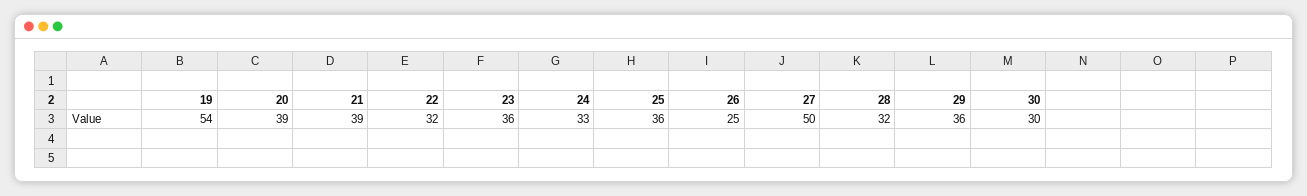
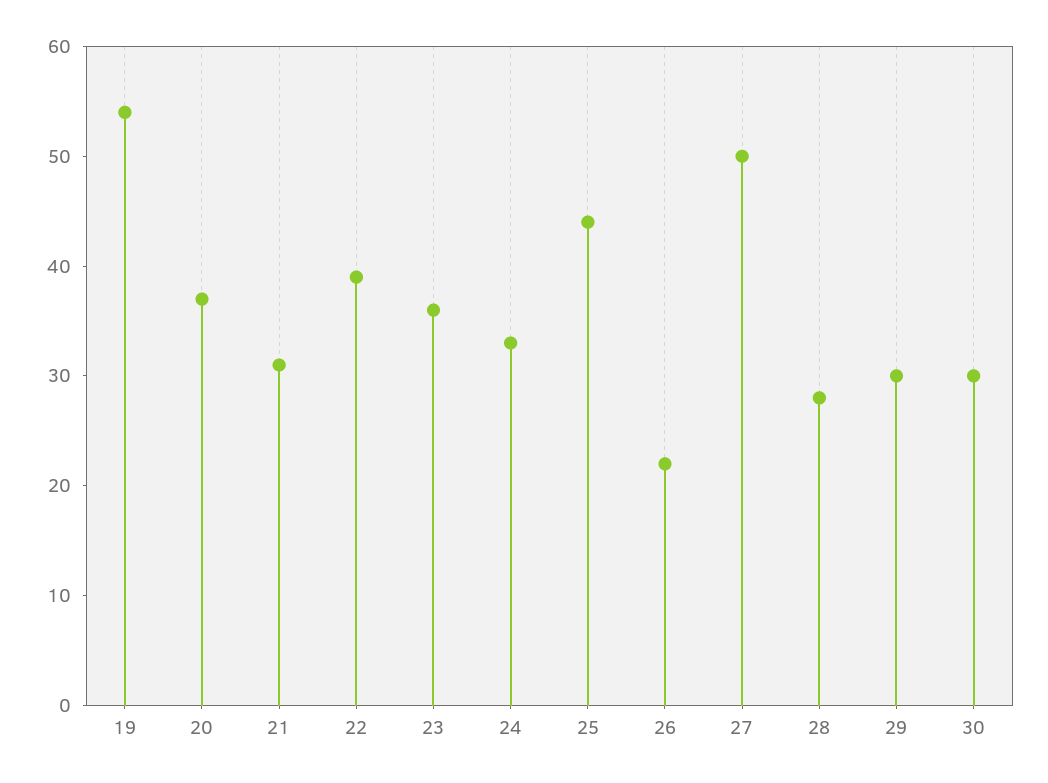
20: 39 -> 37
21: 39 -> 31
22: 32 -> 39
25: 36 -> 44
26: 25 -> 22
28: 32 -> 28
29: 36 -> 30

